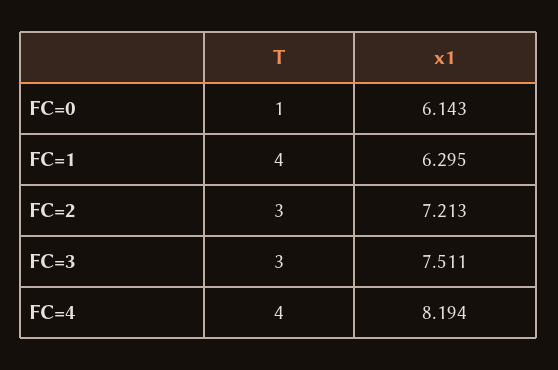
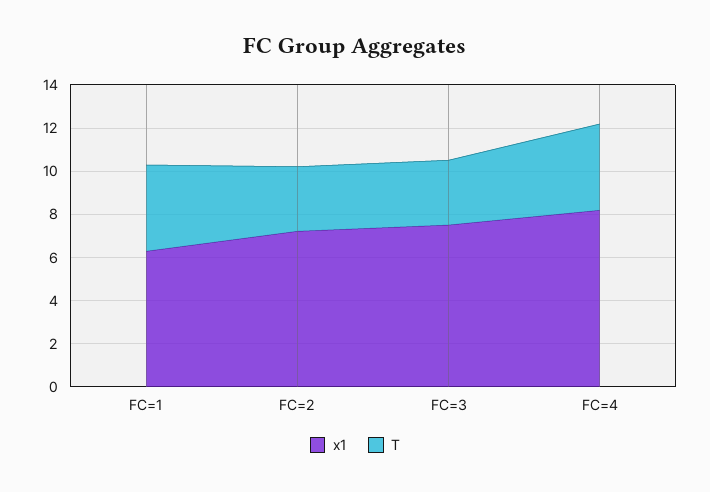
T, FC=0: 1 -> none
x1, FC=0: 6.143 -> none

